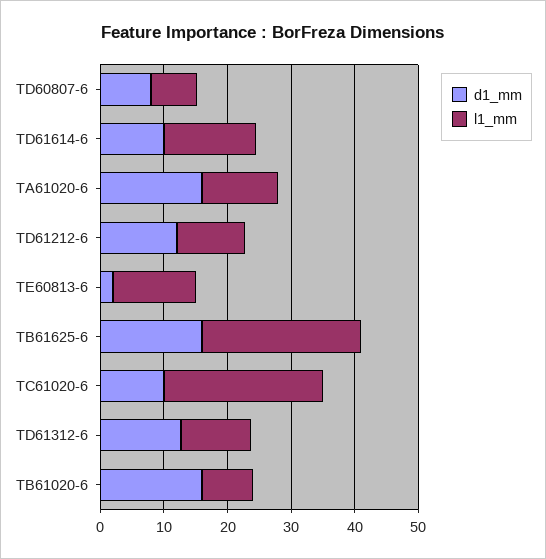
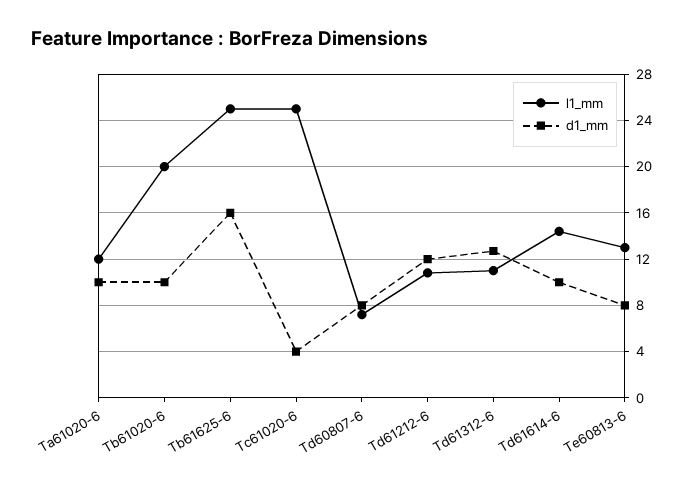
d1_mm, TA61020-6: 16 -> 10
d1_mm, TE60813-6: 2 -> 8
d1_mm, TC61020-6: 10 -> 4
d1_mm, TB61020-6: 16 -> 10
l1_mm, TB61020-6: 8 -> 20

